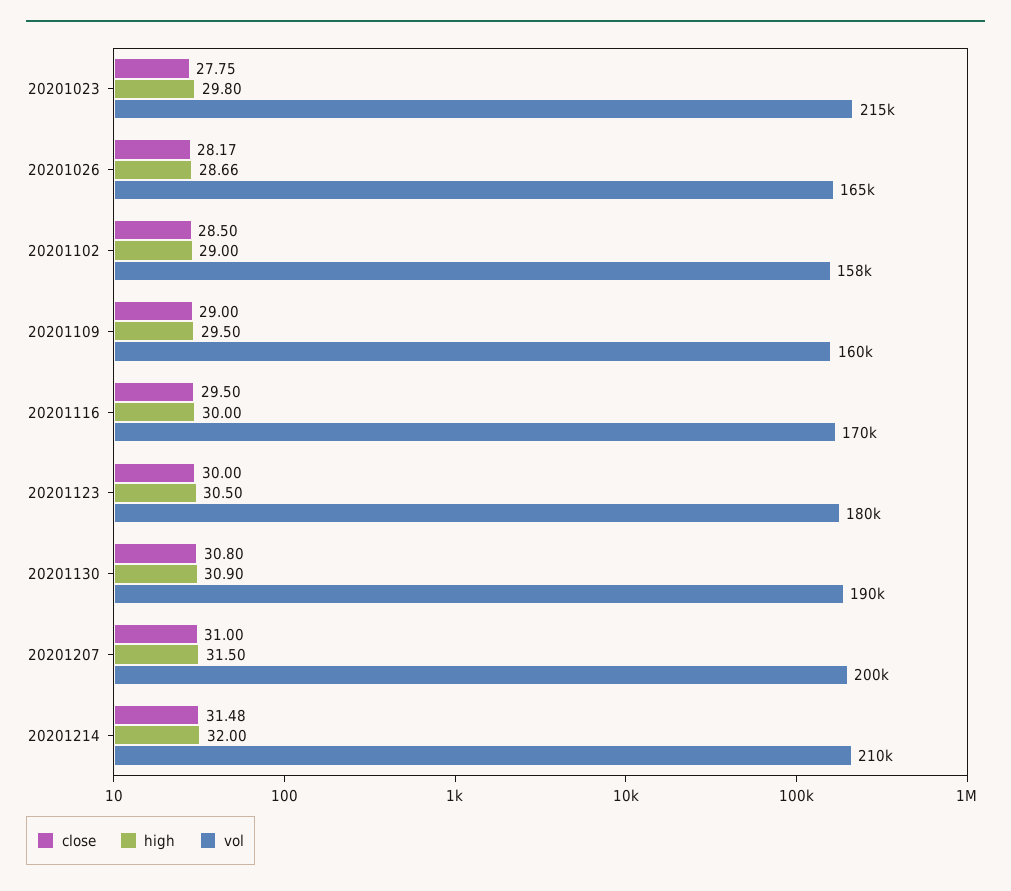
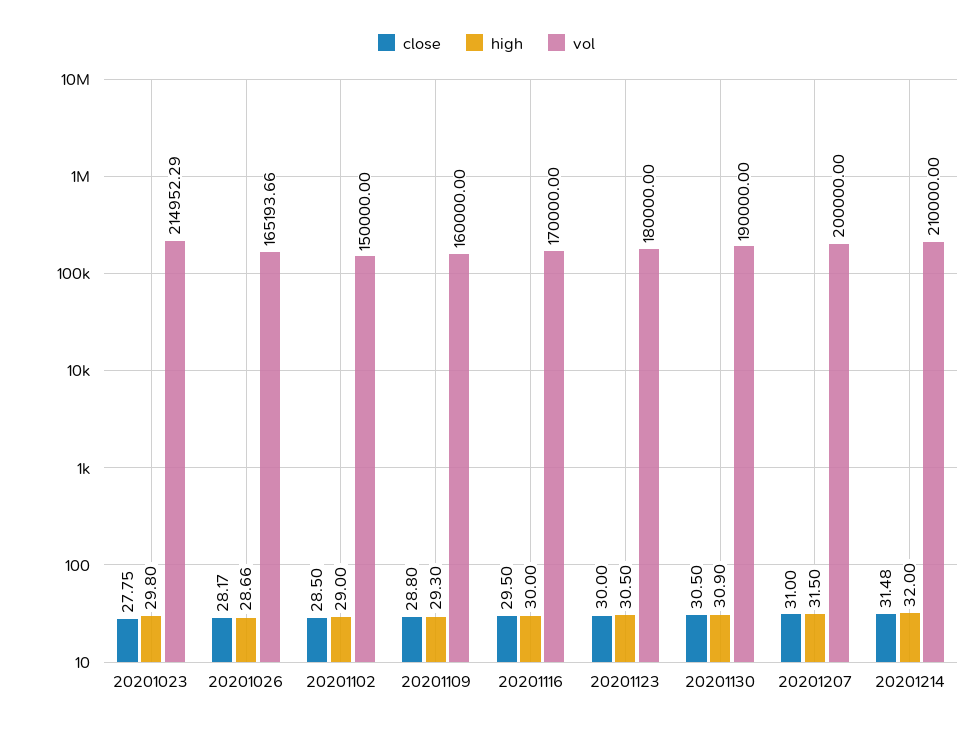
vol, 20201102: 158000 -> 150000
close, 20201109: 29 -> 28.8
high, 20201109: 29.5 -> 29.3
close, 20201130: 30.8 -> 30.5

